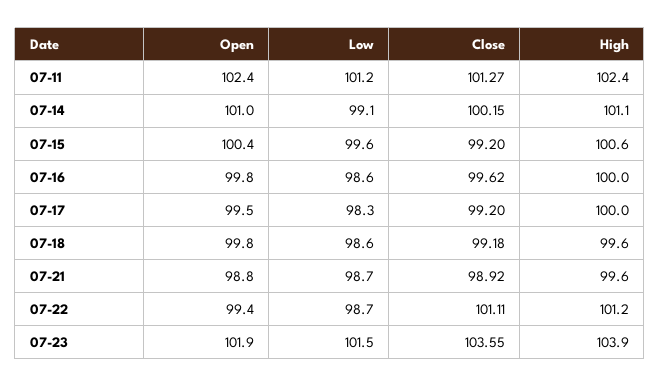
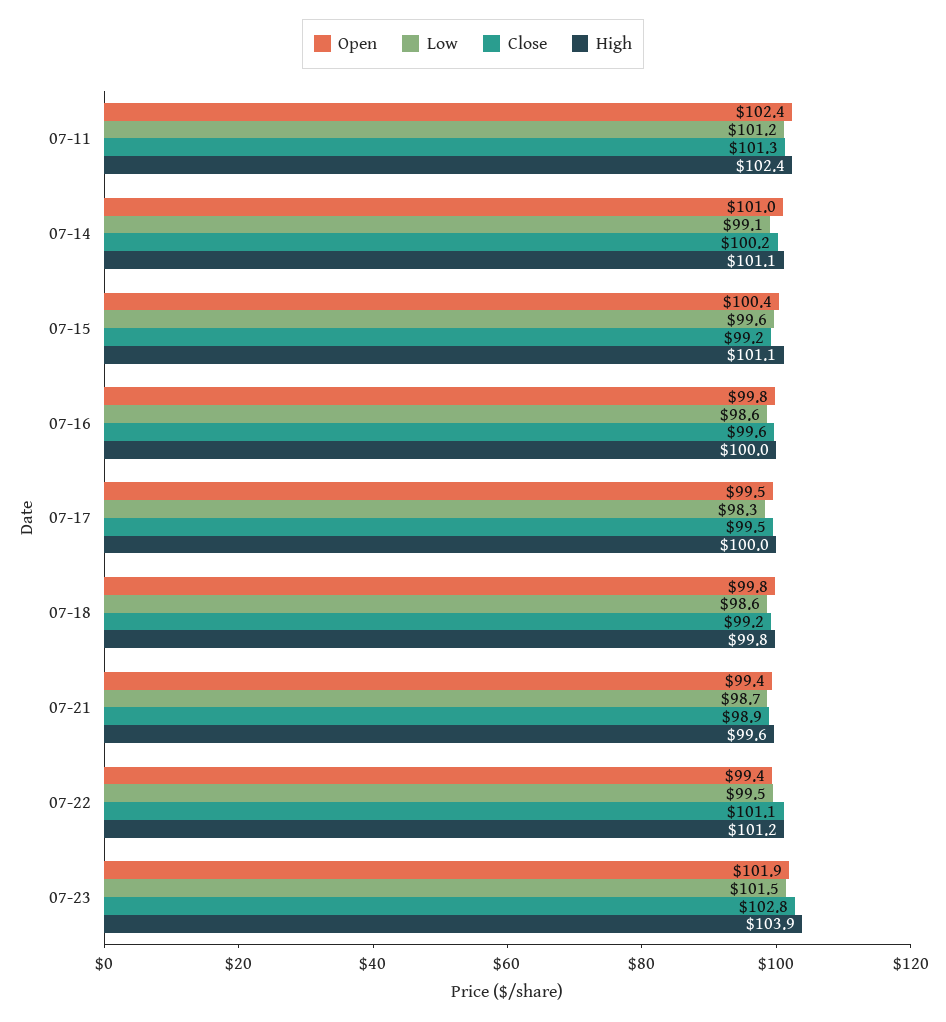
High, 07-15: 100.6 -> 101.1
Close, 07-17: 99.2 -> 99.5
High, 07-18: 99.6 -> 99.8
Open, 07-21: 98.8 -> 99.4
Low, 07-22: 98.7 -> 99.5
Close, 07-23: 103.55 -> 102.8

